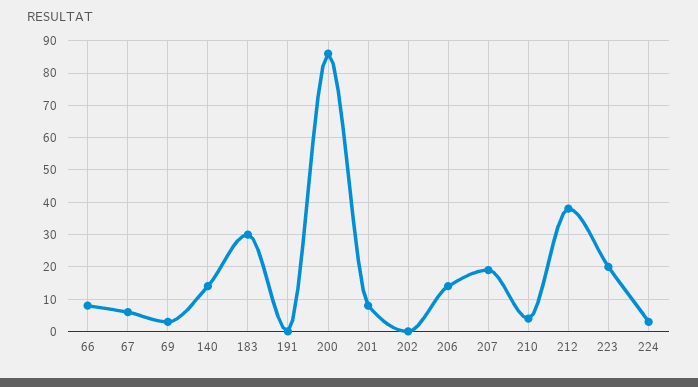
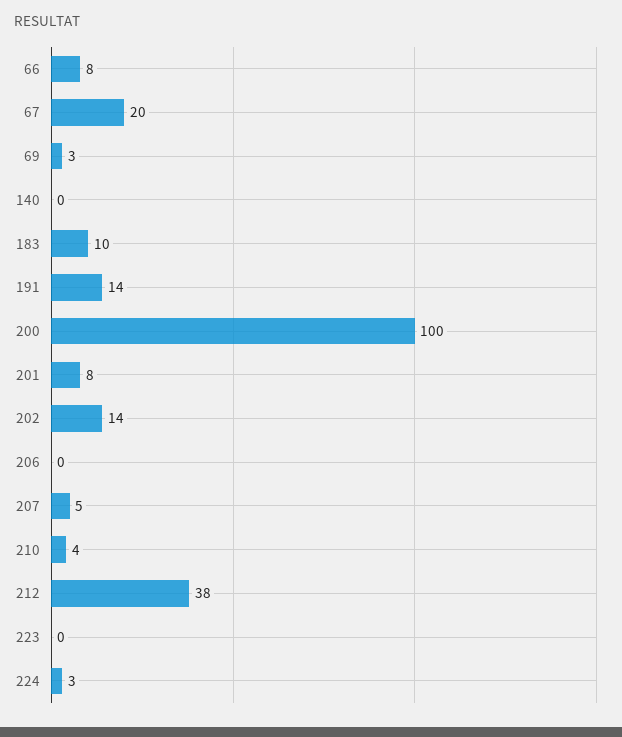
67: 5 -> 20
140: 15 -> 0
183: 30 -> 10
191: 0 -> 14
200: 85 -> 100
202: 0 -> 14
206: 15 -> 0
207: 20 -> 5
223: 20 -> 0

